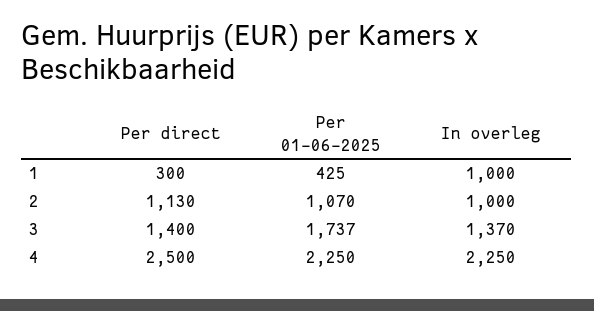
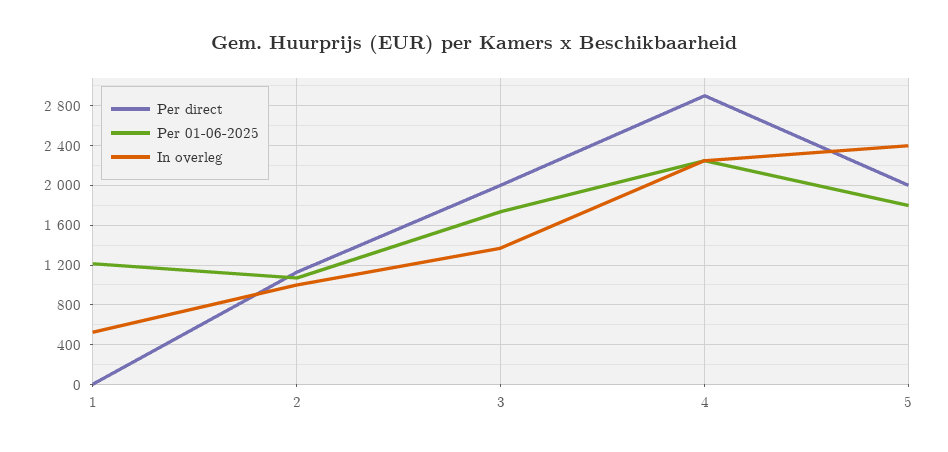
Per direct, 1: 300 -> 0
Per 01-06-2025, 1: 425 -> 1200
In overleg, 1: 1000 -> 500
Per direct, 3: 1400 -> 2000
Per direct, 4: 2500 -> 2900
Per direct, 5: none -> 2000
Per 01-06-2025, 5: none -> 1800
In overleg, 5: none -> 2400

